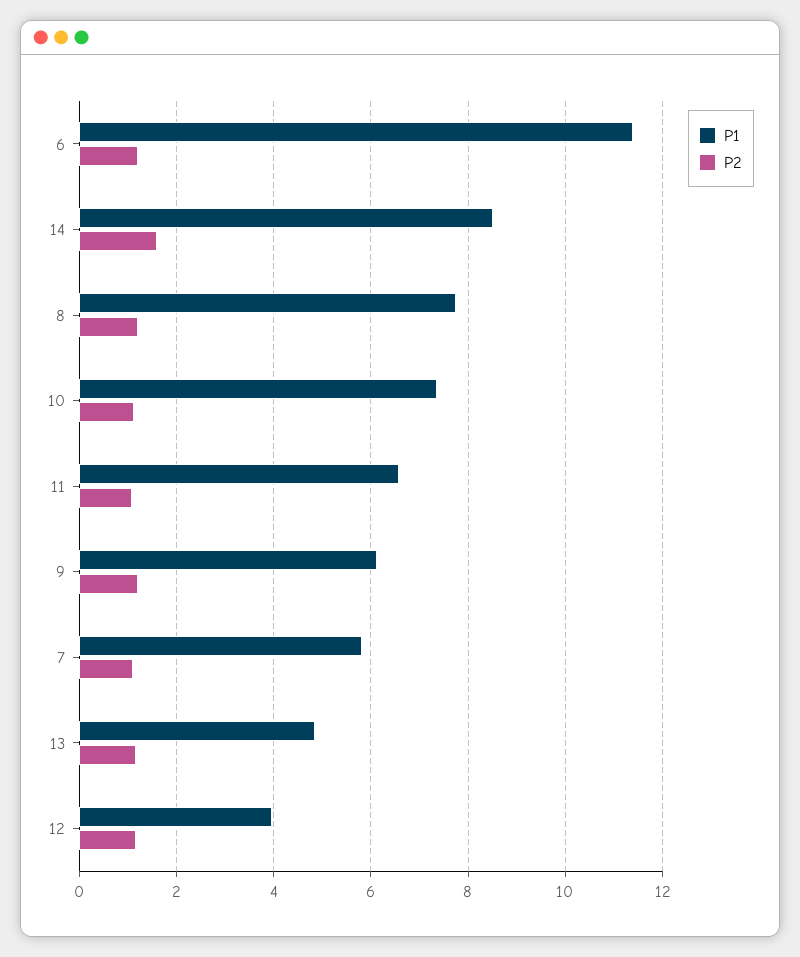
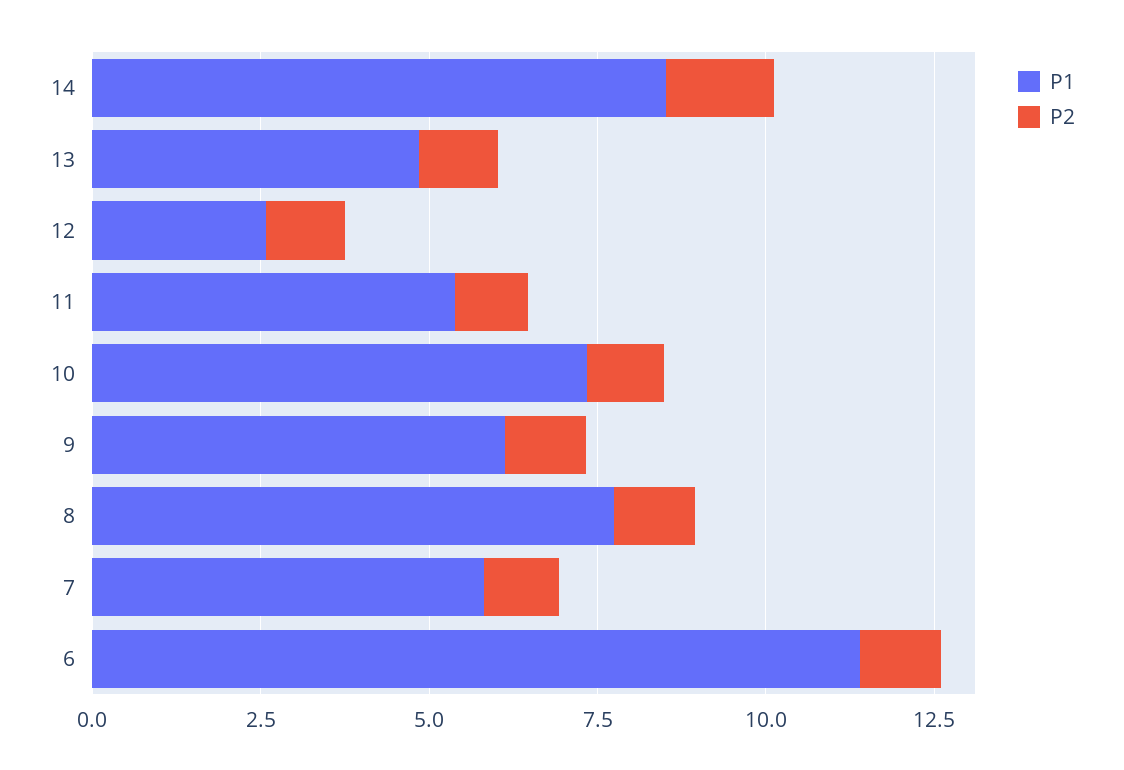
P1, 11: 6.6 -> 5.5
P1, 12: 4 -> 2.5

